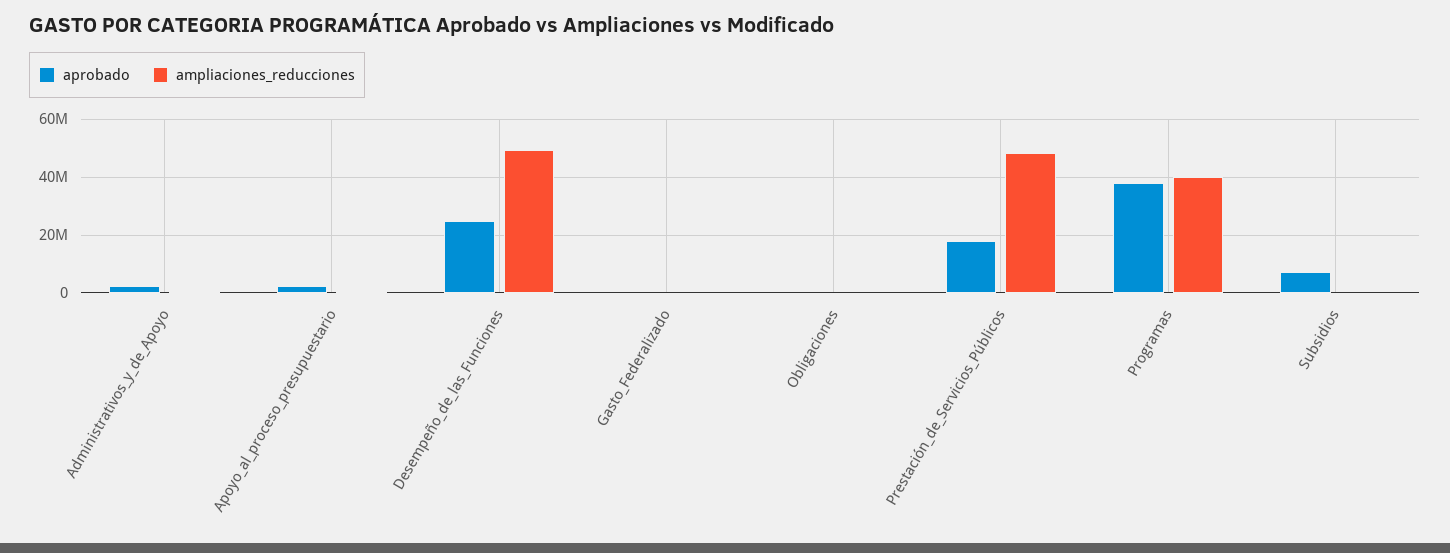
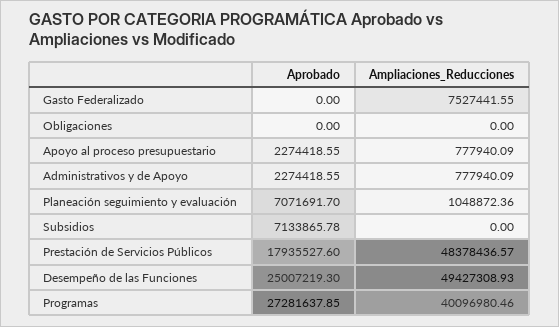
ampliaciones_reducciones, Gasto_Federalizado: 0 -> 7527441.55
aprobado, Programas: 37500000 -> 27281637.85
aprobado, Planeación seguimiento y evaluación: none -> 7071691.7
ampliaciones_reducciones, Planeación seguimiento y evaluación: none -> 1048872.36

